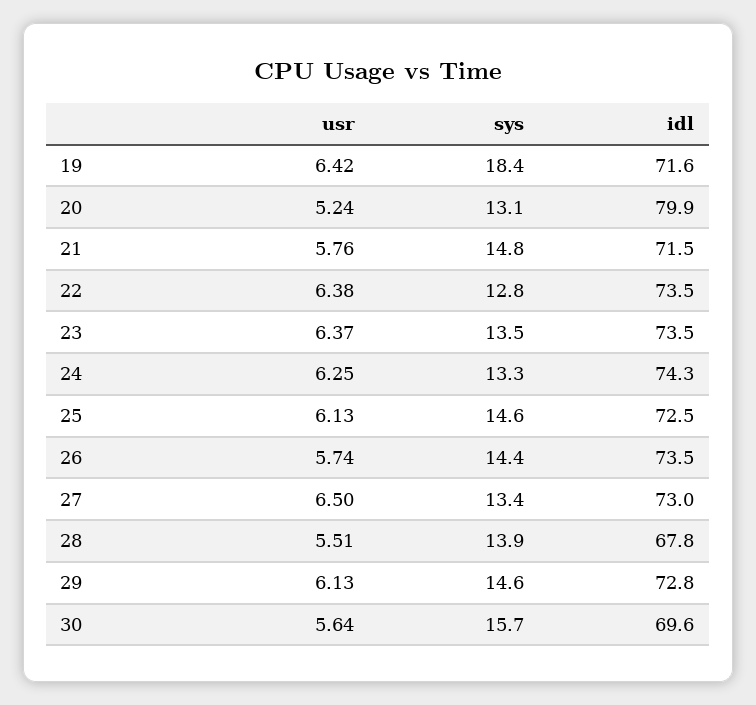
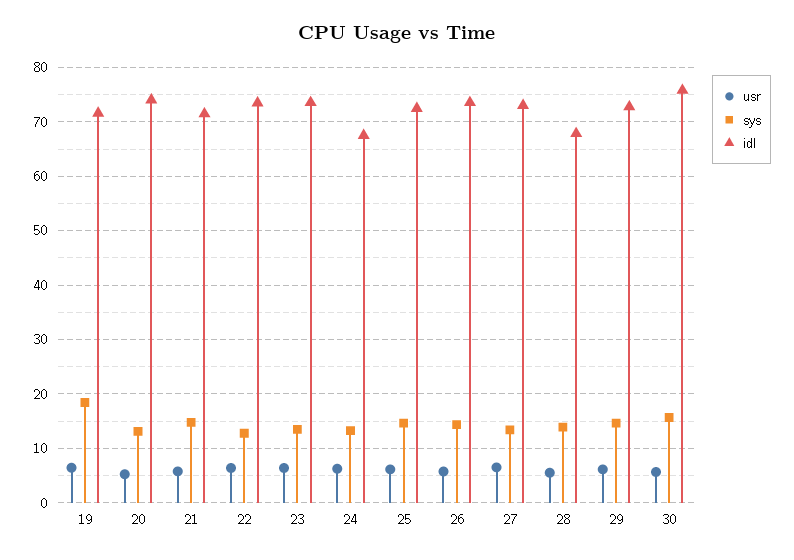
idl, 20: 79.9 -> 74
idl, 24: 74.3 -> 68
idl, 30: 69.6 -> 76

